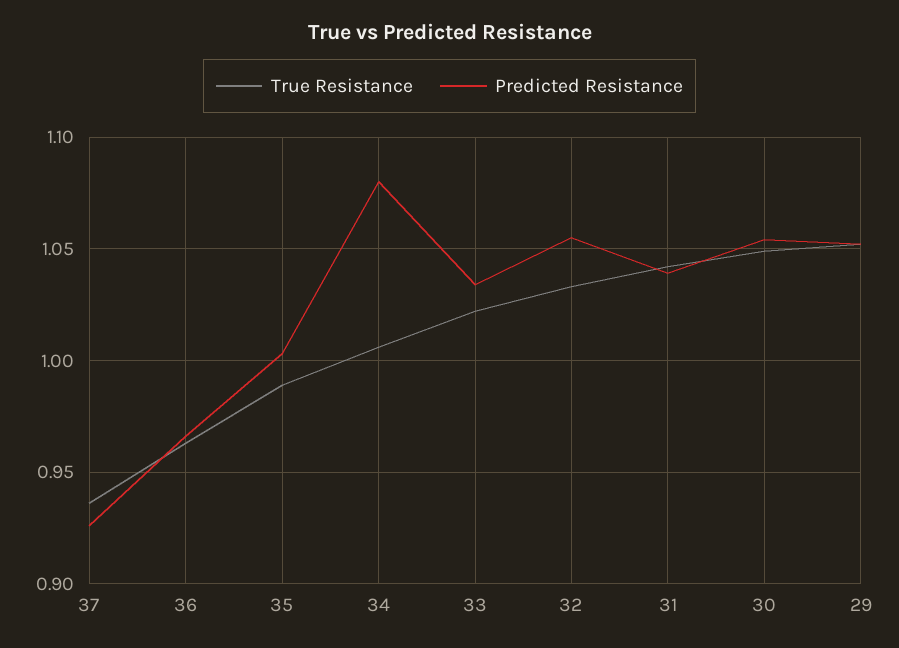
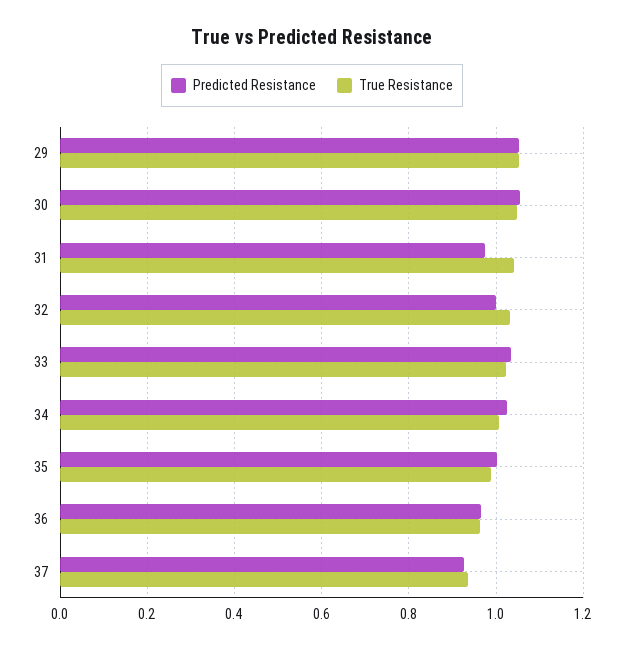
Predicted Resistance, 34: 1.08 -> 1.02
Predicted Resistance, 32: 1.055 -> 1
Predicted Resistance, 31: 1.04 -> 0.98

